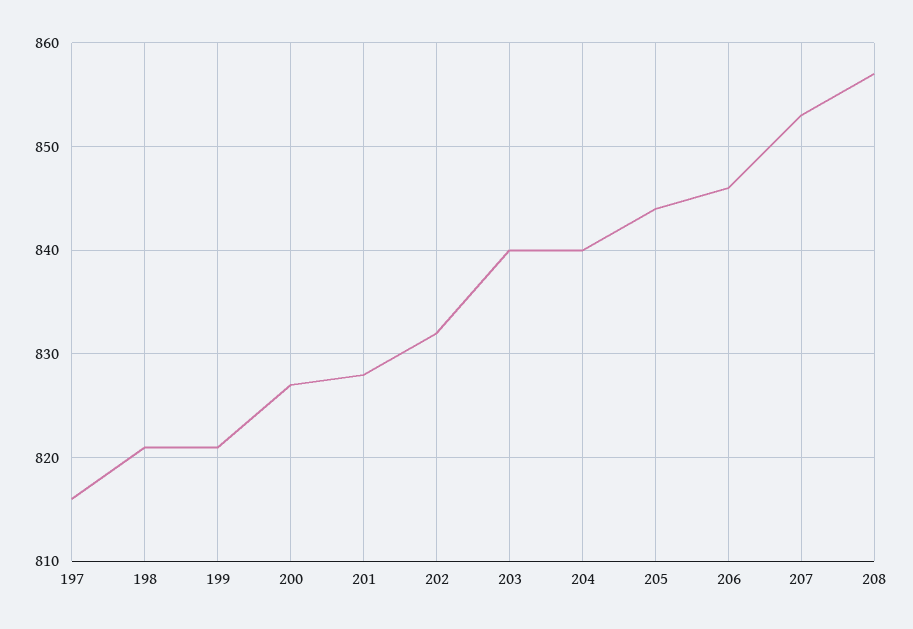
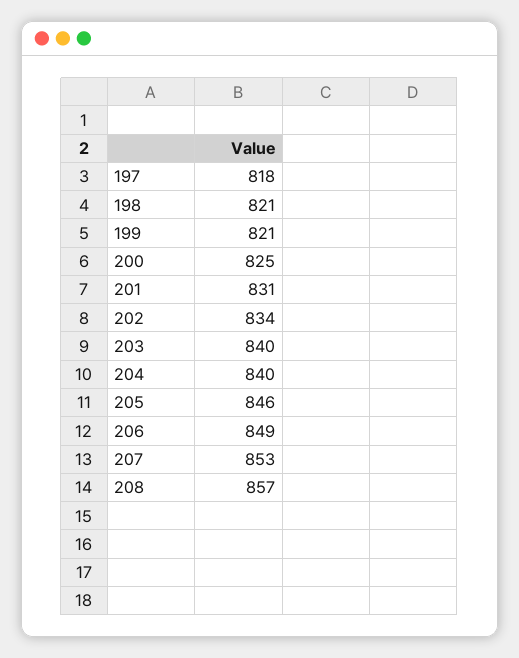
197: 816 -> 818
200: 827 -> 825
201: 828 -> 831
202: 832 -> 834
205: 844 -> 846
206: 846 -> 849

